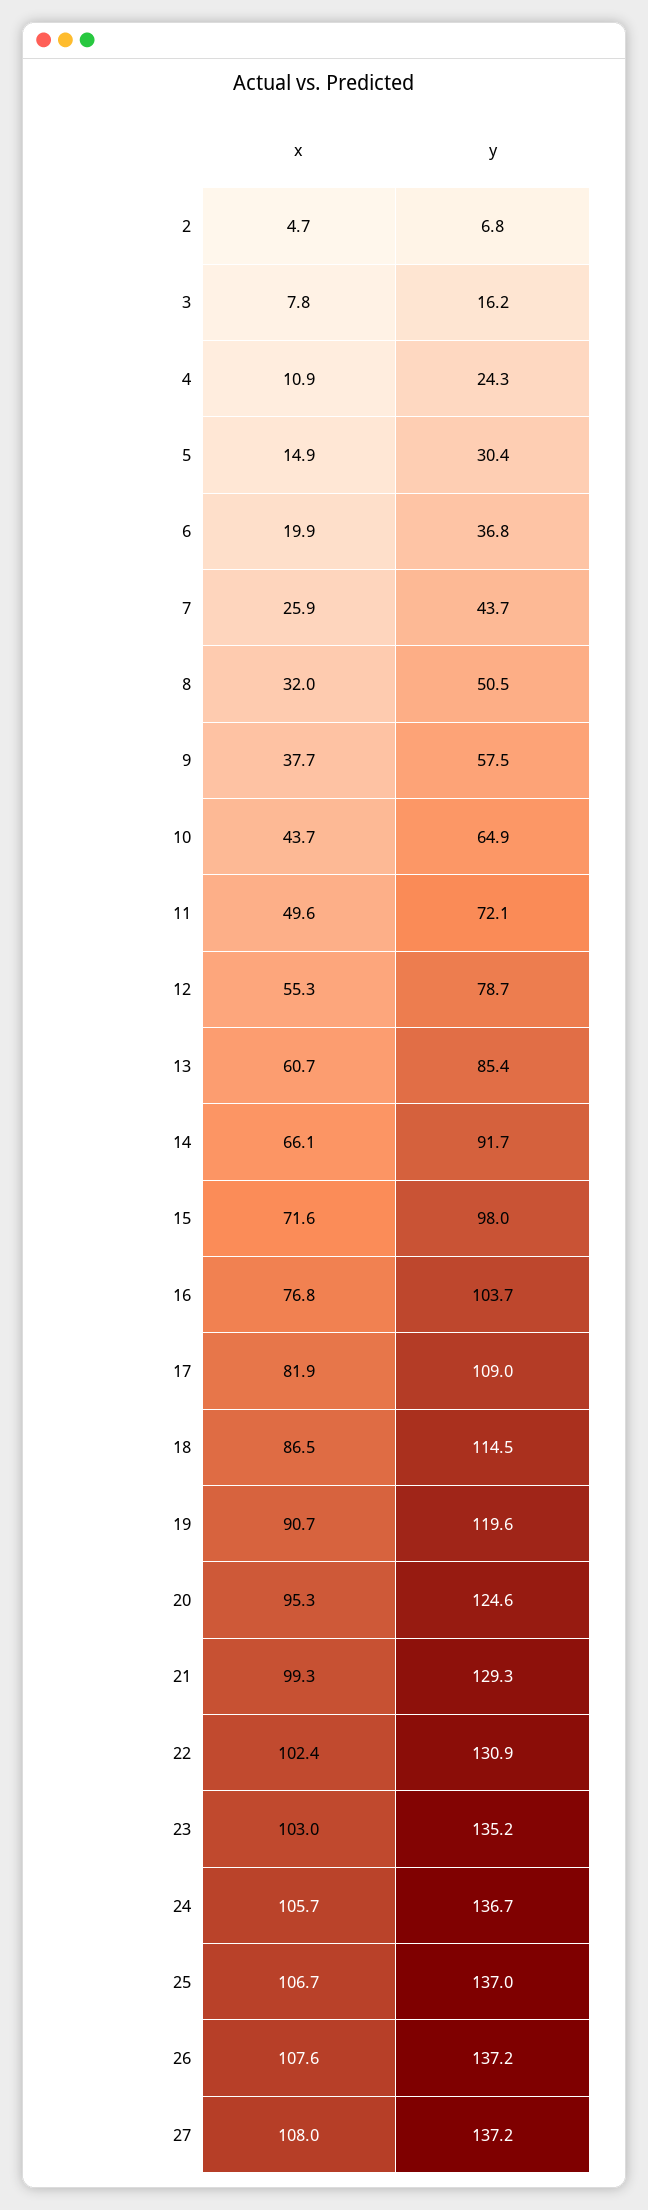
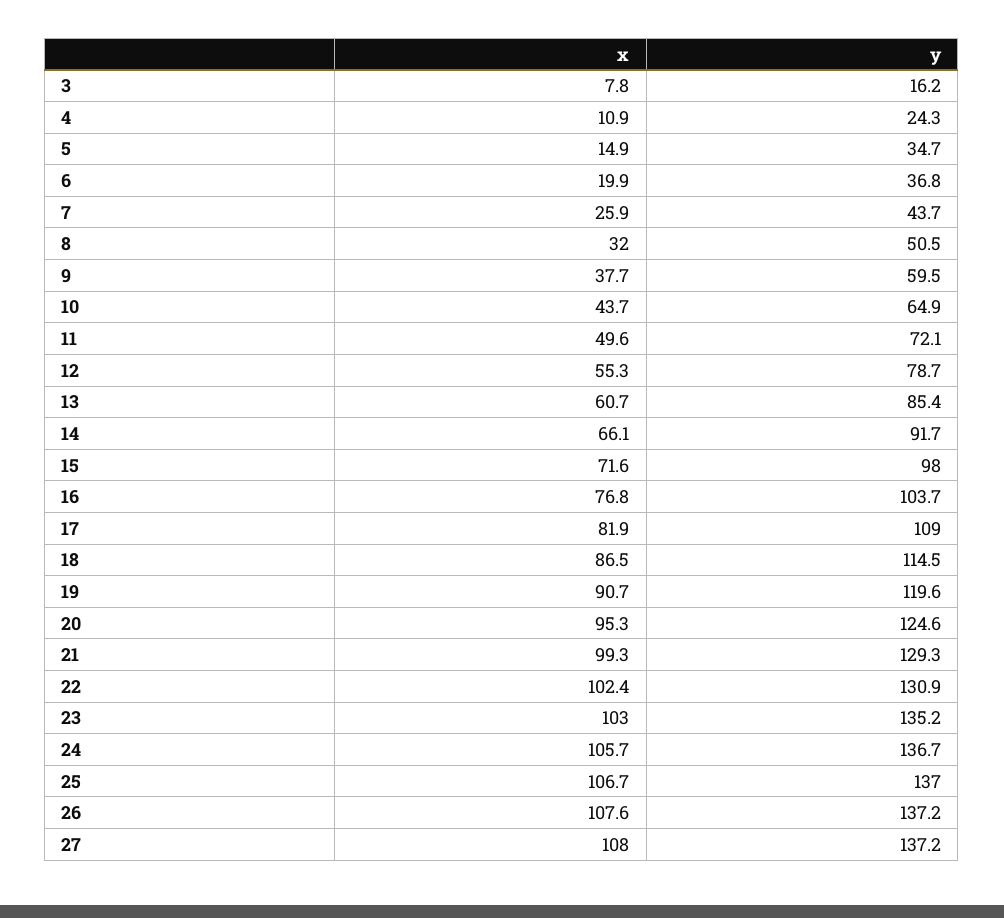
x, 2: 4.7 -> none
y, 2: 6.8 -> none
y, 5: 30.4 -> 34.7
y, 9: 57.5 -> 59.5

